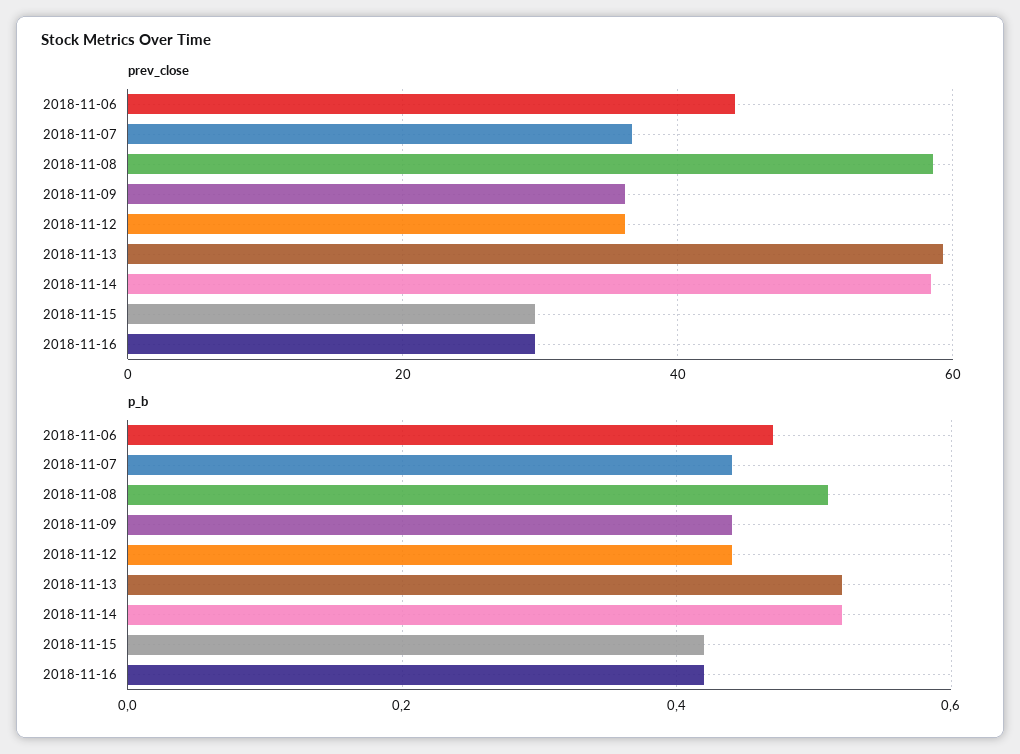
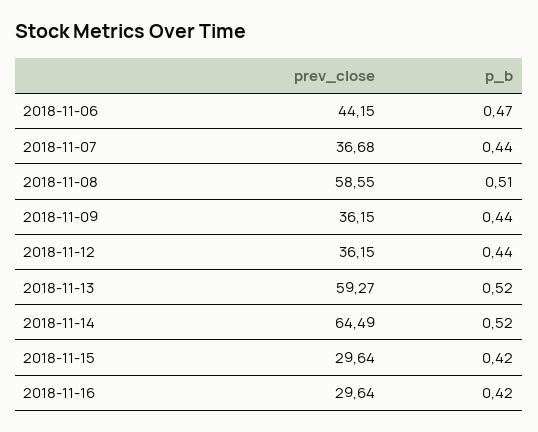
prev_close, 2018-11-14: 58 -> 64.49

